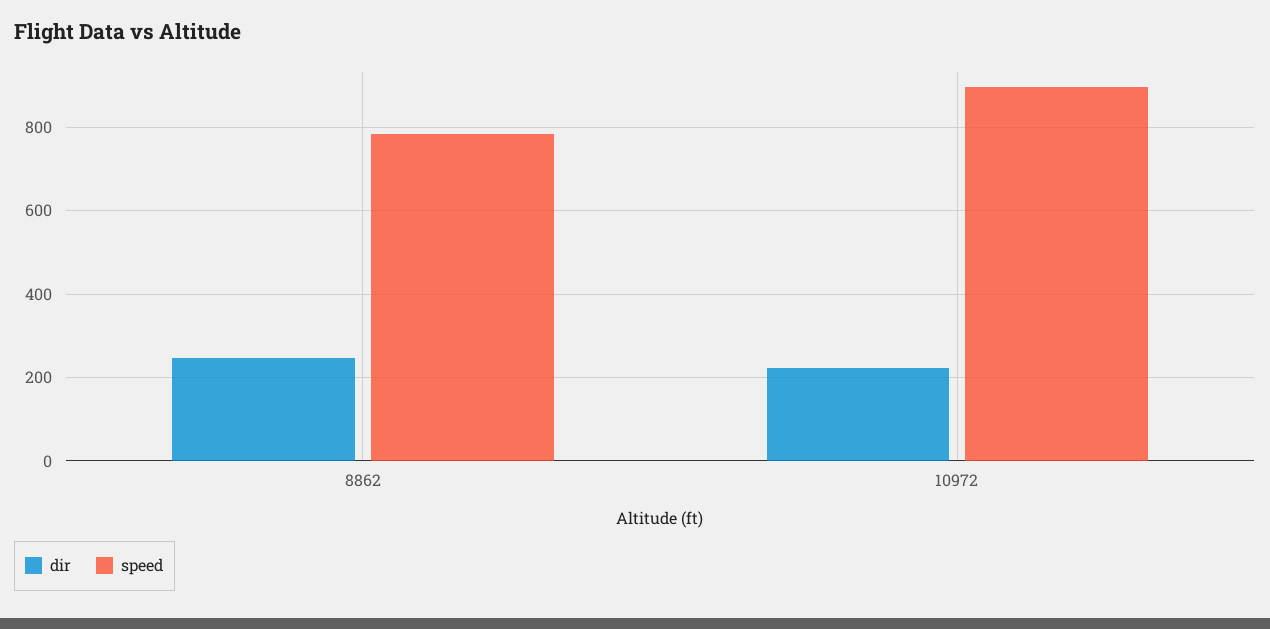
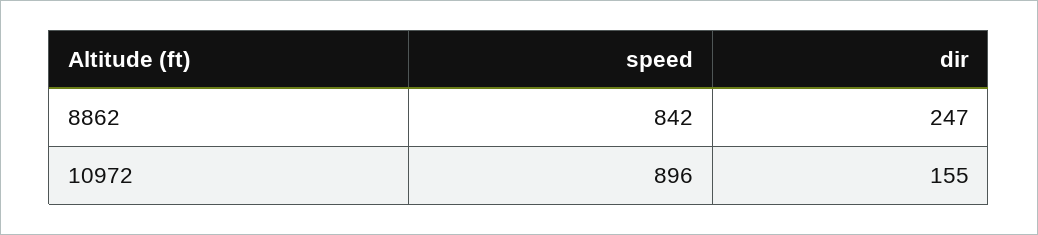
speed, 8862: 780 -> 842
dir, 10972: 220 -> 155

